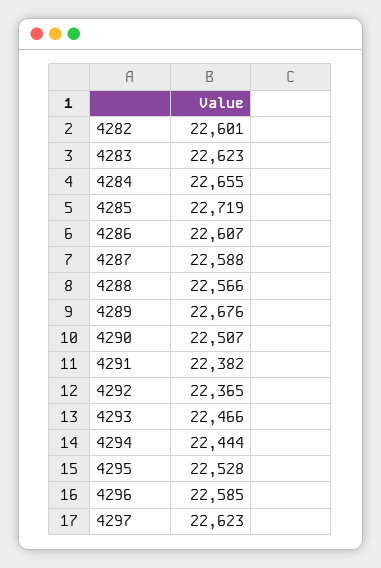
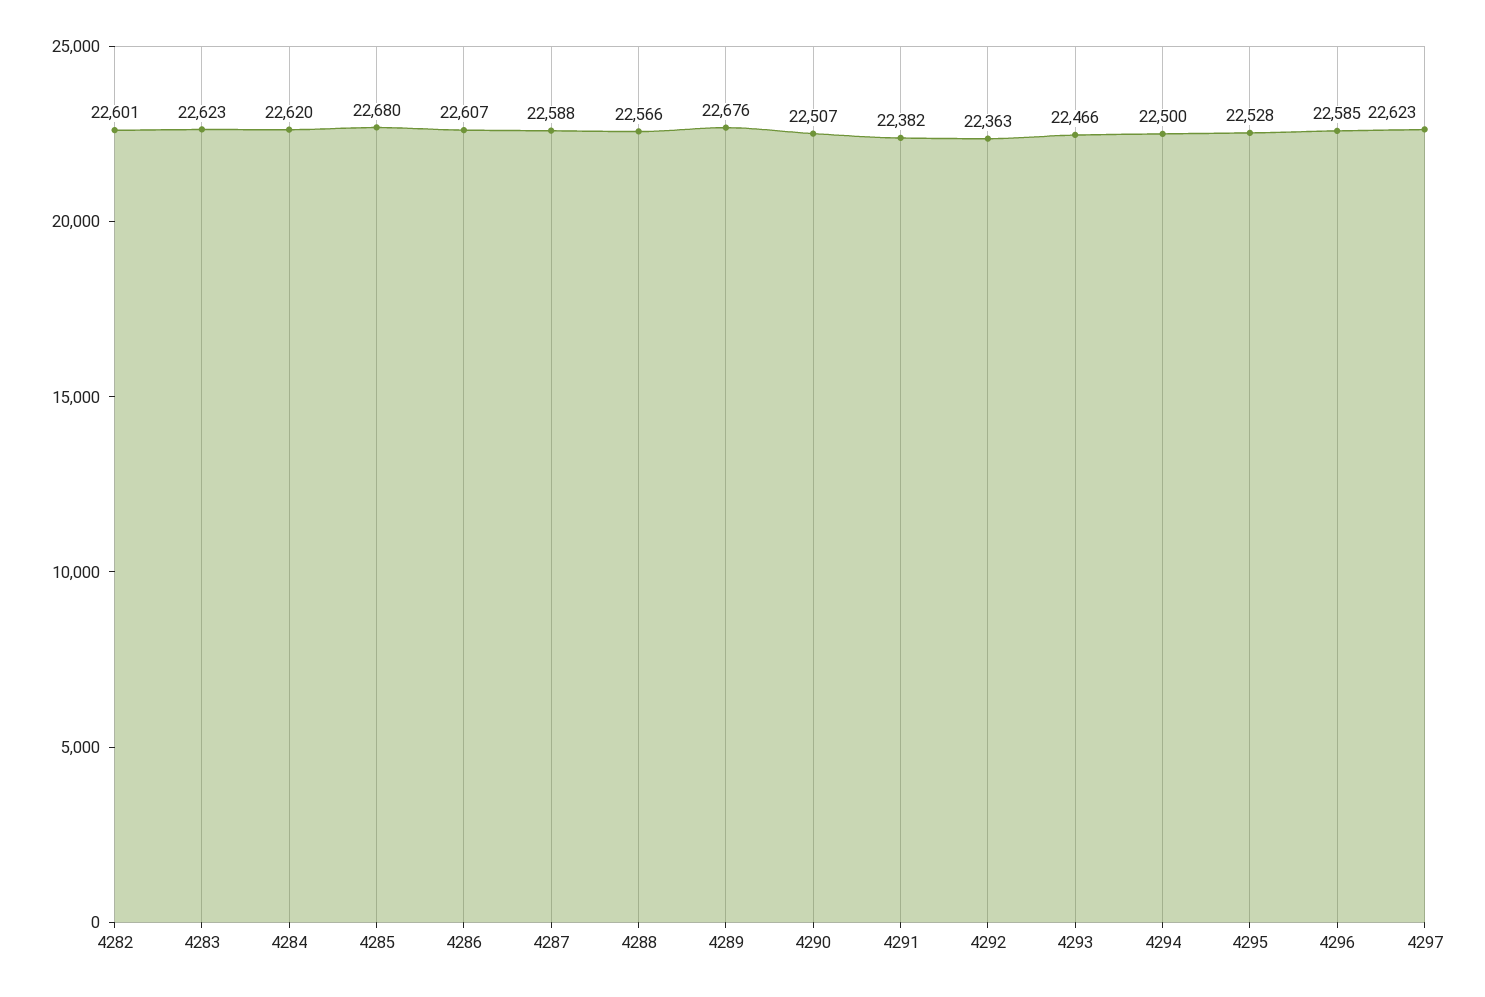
4284: 22655 -> 22620
4285: 22719 -> 22680
4292: 22365 -> 22363
4294: 22444 -> 22500

